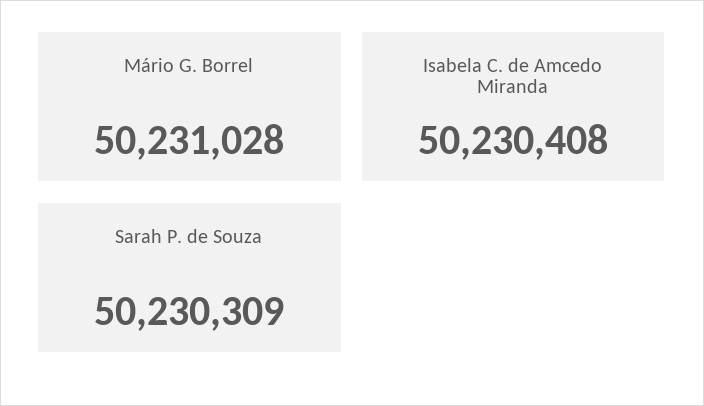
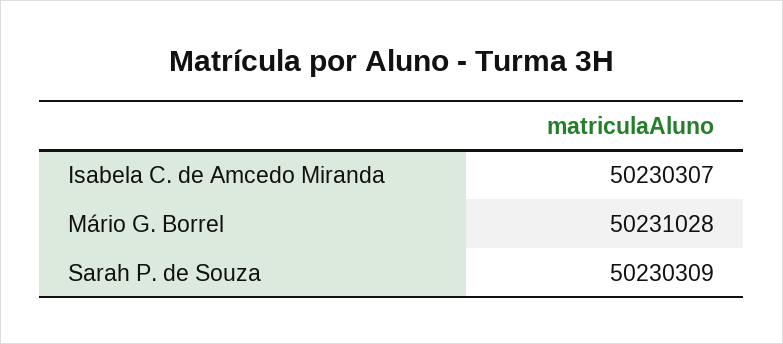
Isabela C. de Amcedo Miranda: 50230408 -> 50230307

